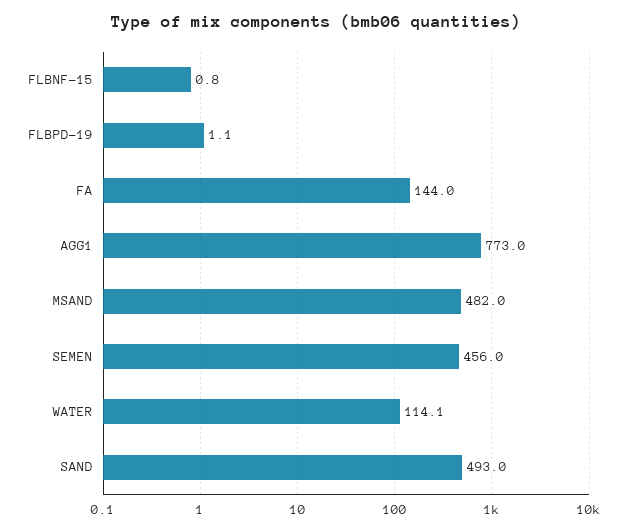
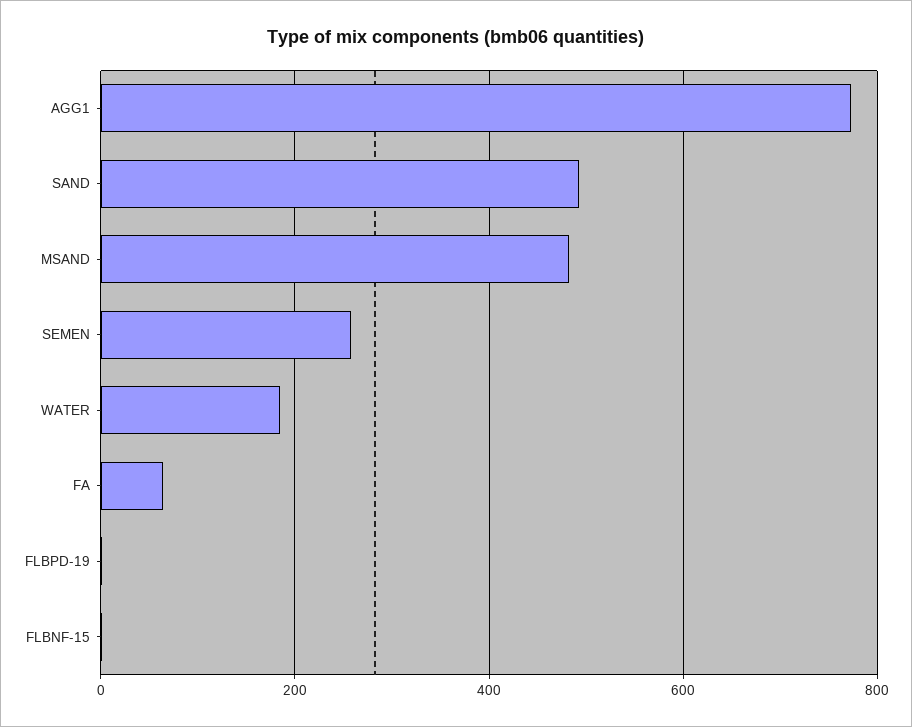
FA: 144 -> 60
SEMEN: 456 -> 260
WATER: 114.1 -> 180

